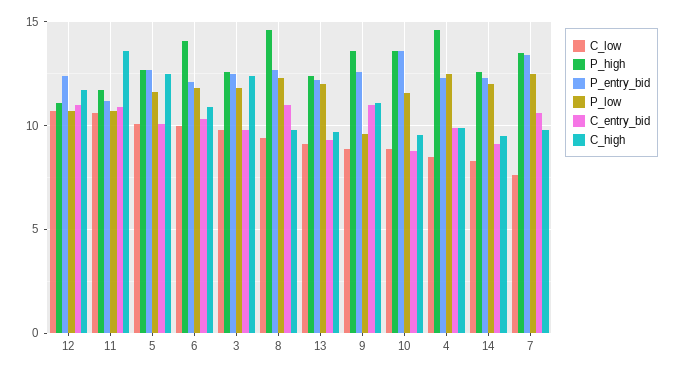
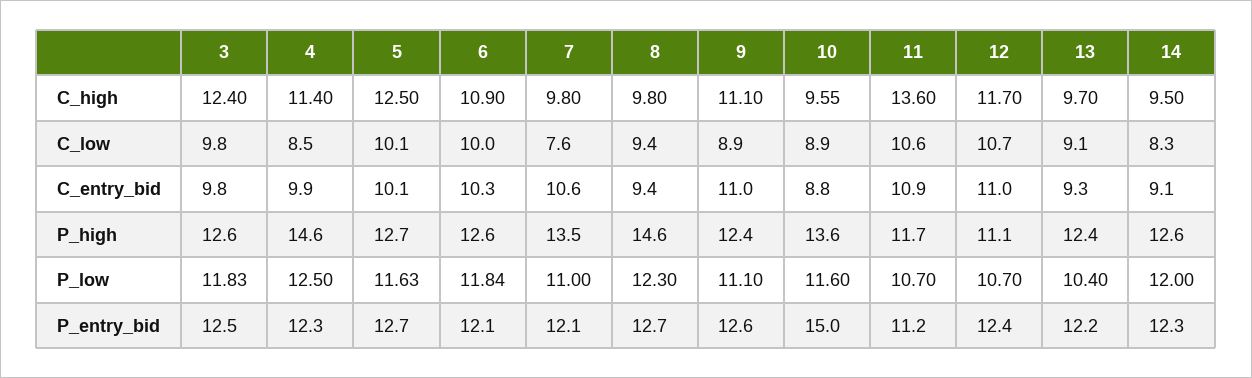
P_high, 6: 14 -> 12.6
C_entry_bid, 8: 11 -> 9.4
P_low, 13: 12 -> 10.4
P_high, 9: 13.5 -> 12.4
P_low, 9: 9.5 -> 11.1
P_entry_bid, 10: 13.5 -> 15
C_high, 4: 10 -> 11.4
P_entry_bid, 7: 13.5 -> 12.1
P_low, 7: 12.5 -> 11

